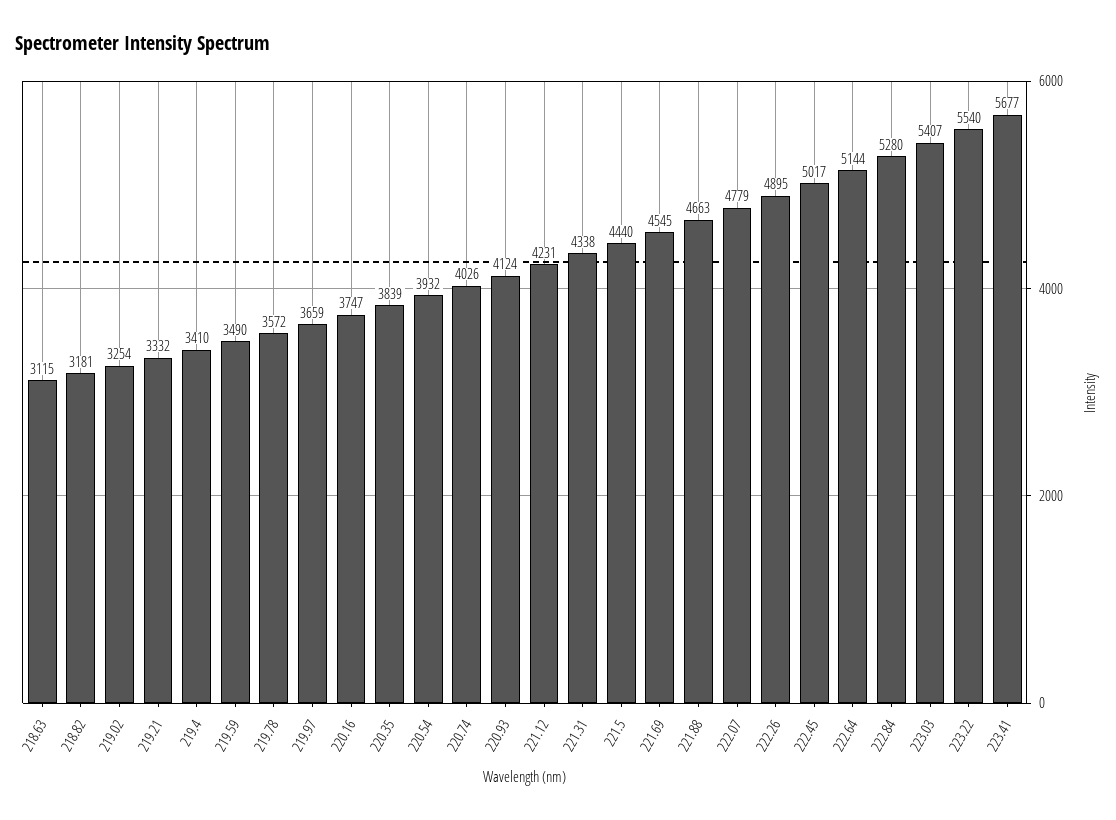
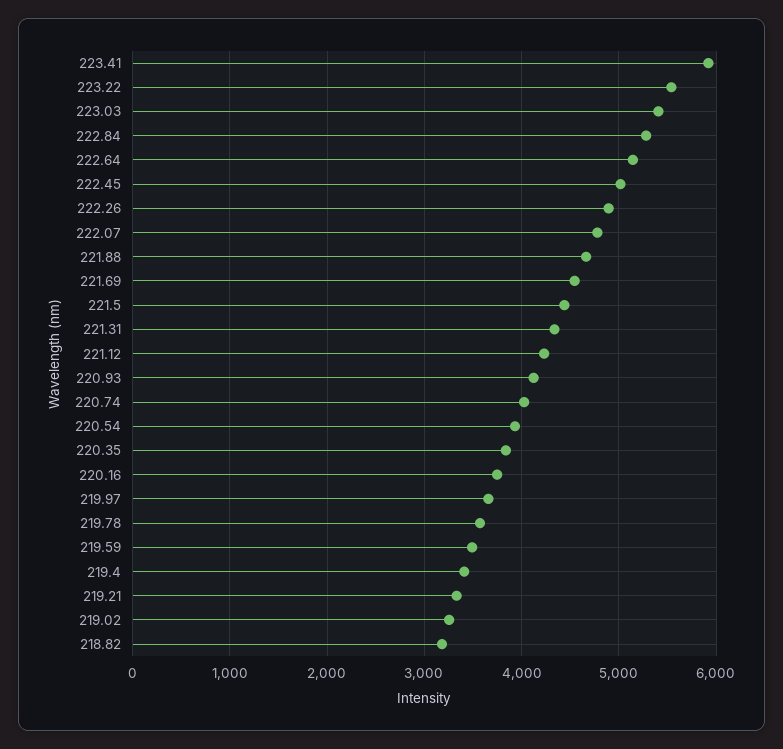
218.63: 3115 -> none
223.41: 5677 -> 5900

